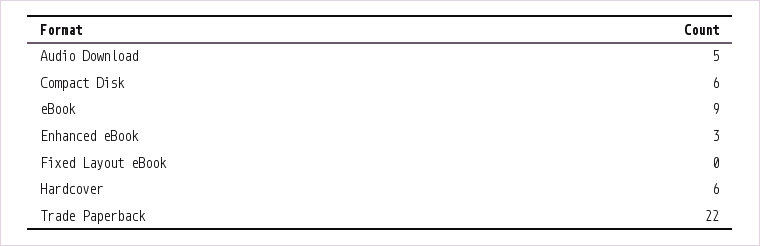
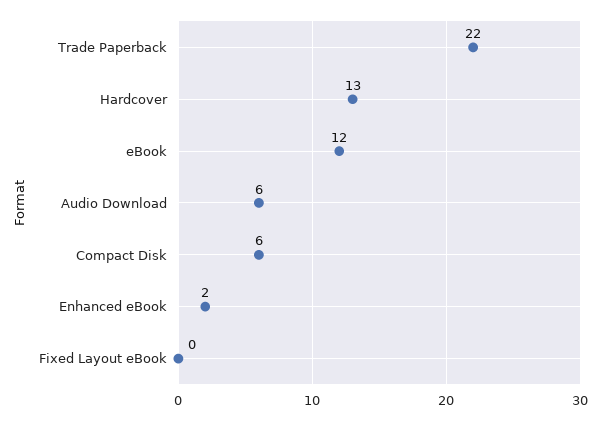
Audio Download: 5 -> 6
eBook: 9 -> 12
Enhanced eBook: 3 -> 2
Hardcover: 6 -> 13

